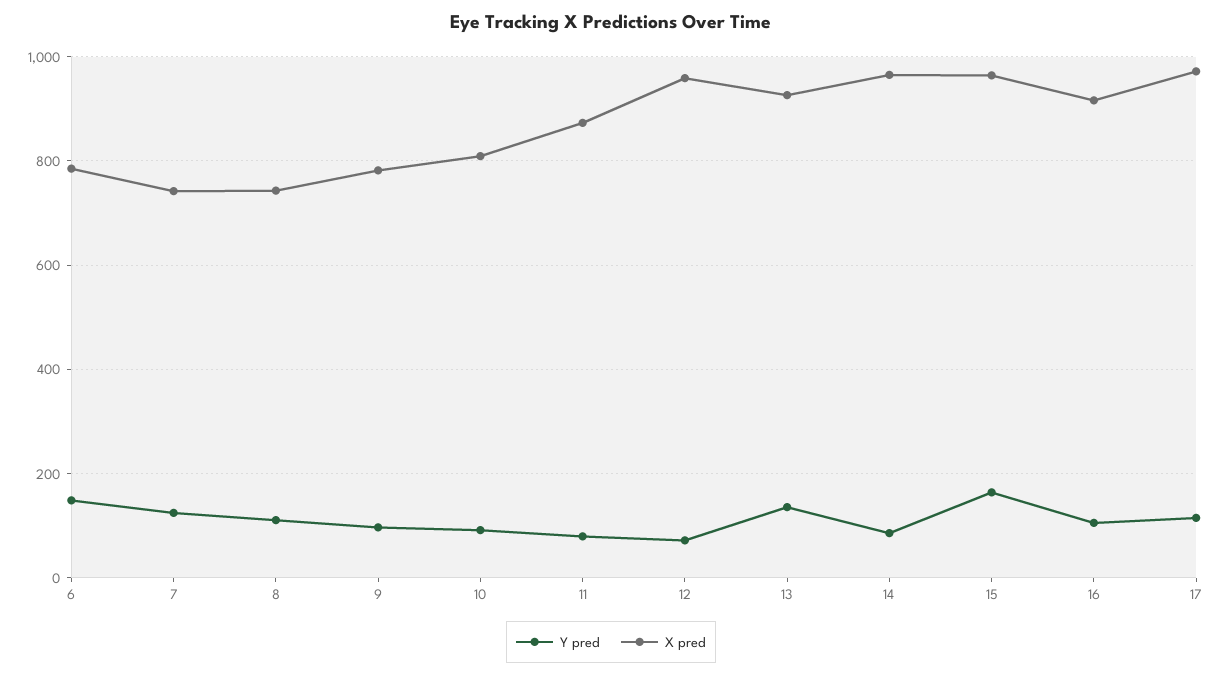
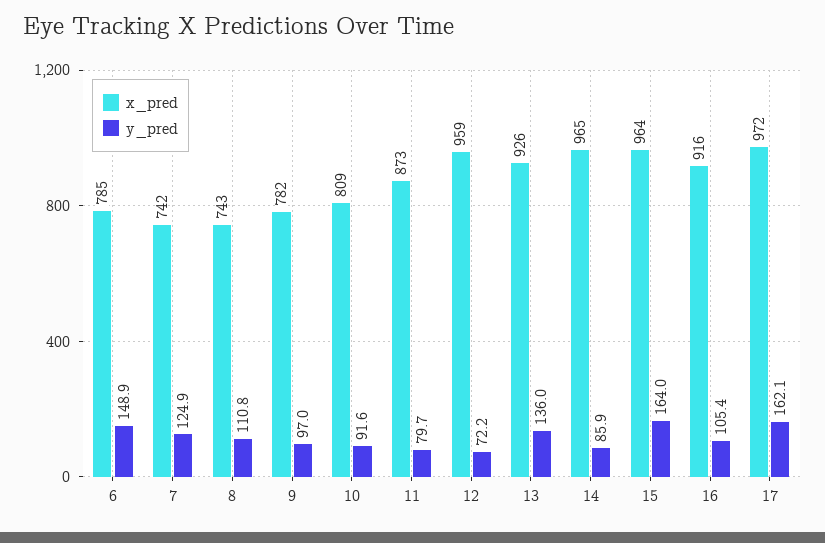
Y pred, 17: 120 -> 162.1

